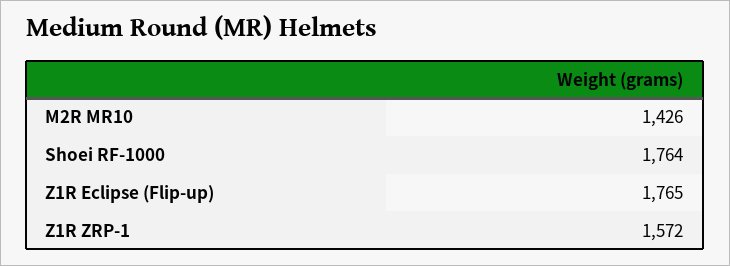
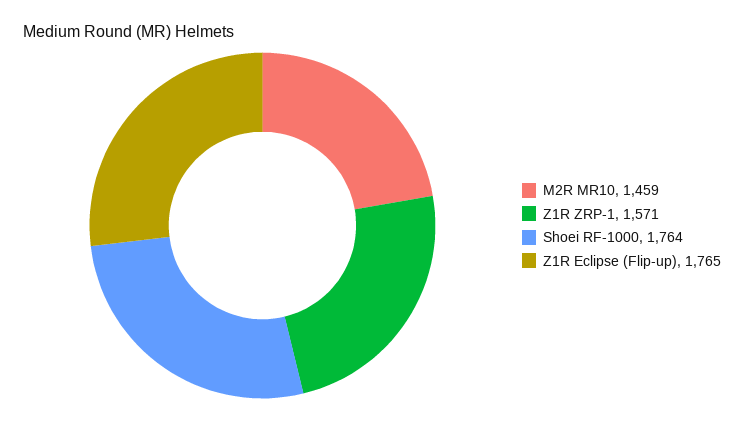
M2R MR10: 1426 -> 1459
Z1R ZRP-1: 1572 -> 1571

